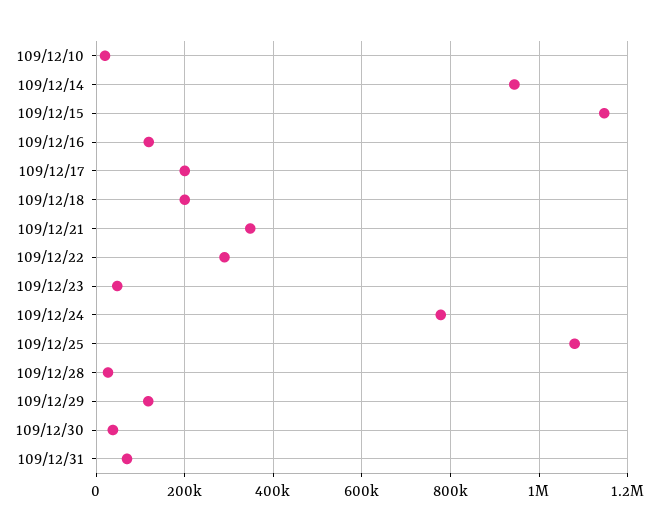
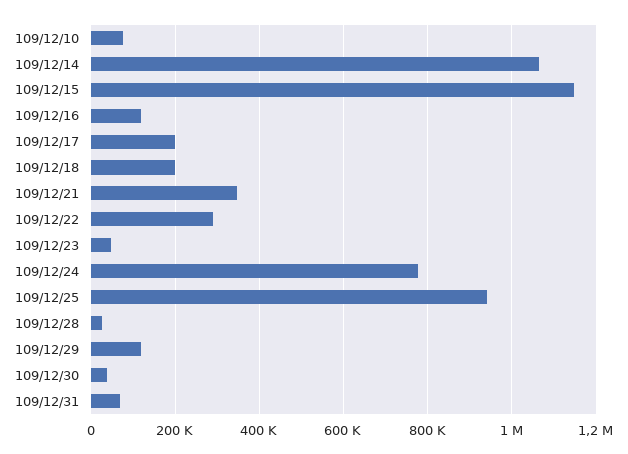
109/12/10: 20000 -> 80000
109/12/14: 940000 -> 1060000
109/12/25: 1080000 -> 940000

